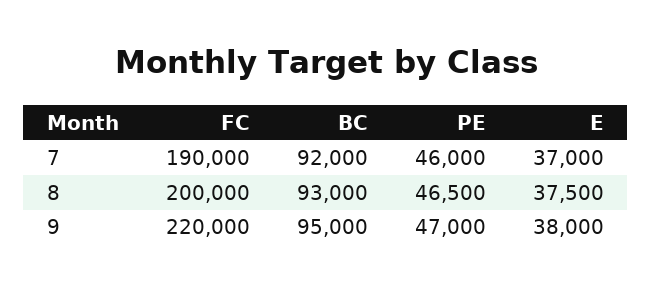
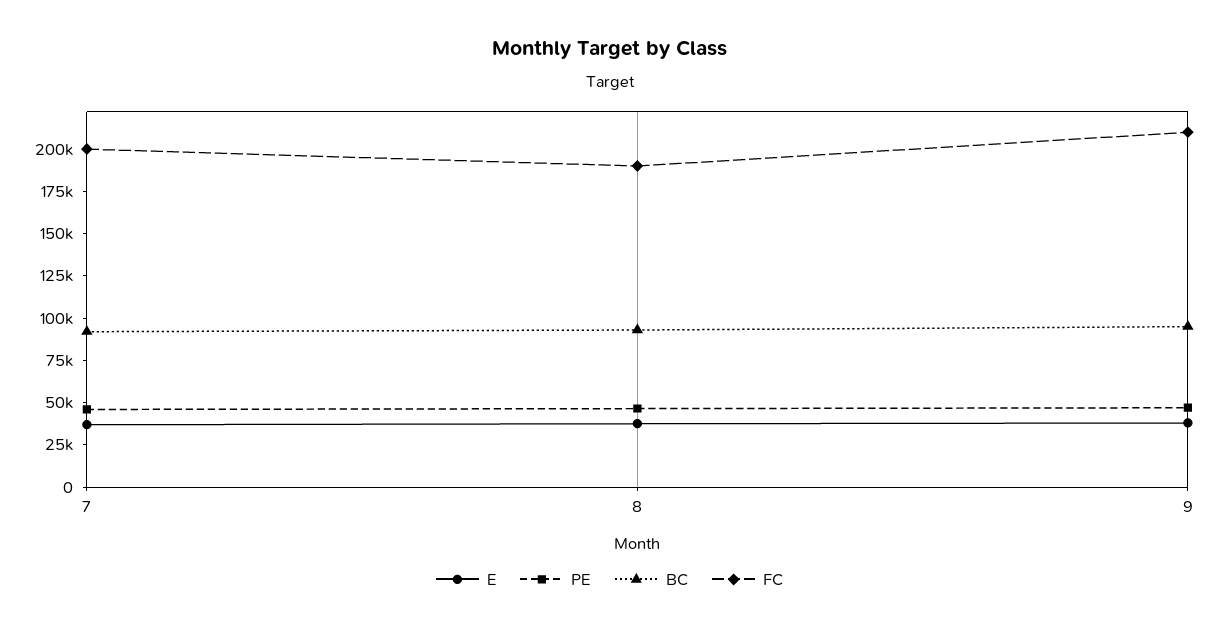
FC, 7: 190000 -> 200000
FC, 8: 200000 -> 190000
FC, 9: 220000 -> 210000

